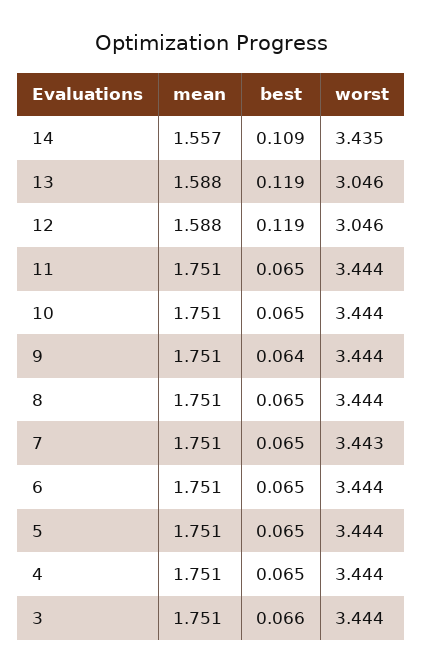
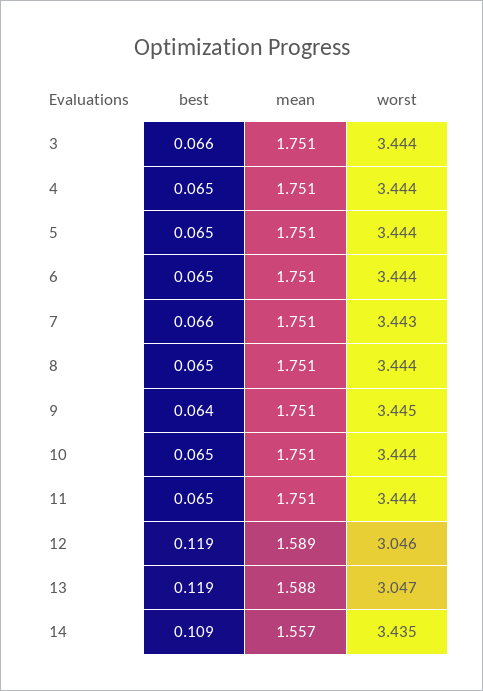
worst, 13: 3.046 -> 3.047
mean, 12: 1.588 -> 1.589
worst, 9: 3.444 -> 3.445
best, 7: 0.065 -> 0.066

